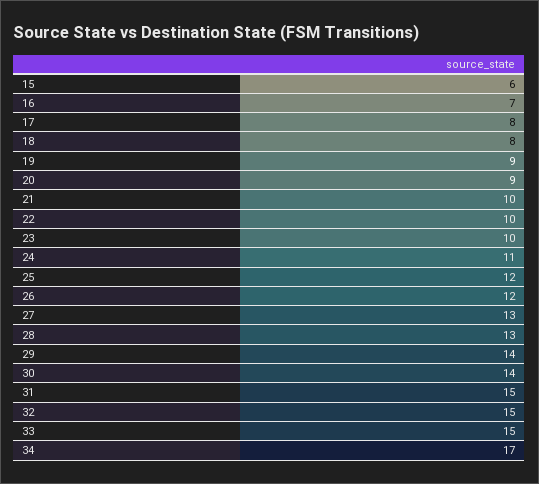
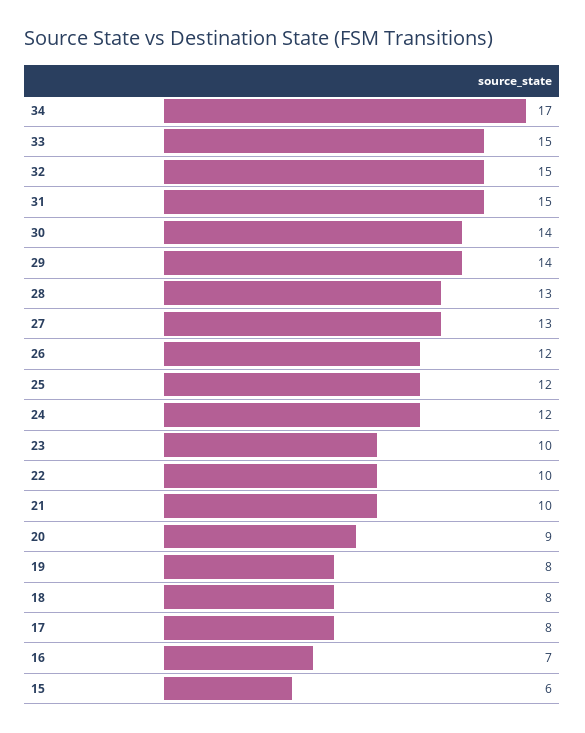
19: 9 -> 8
24: 11 -> 12

